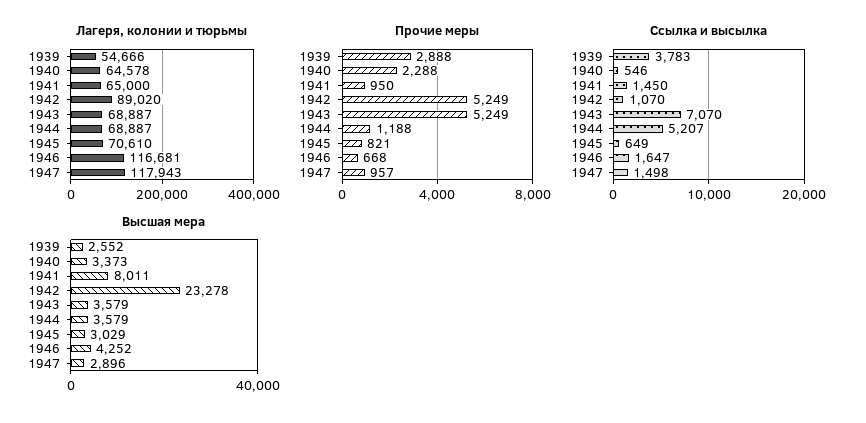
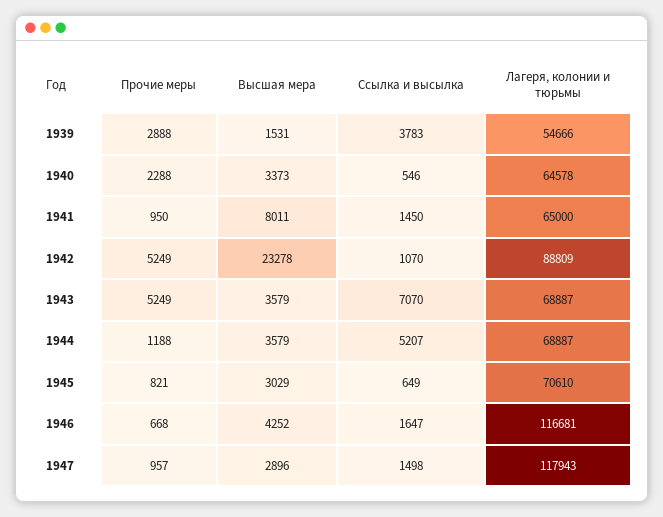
Лагеря, колонии и тюрьмы, 1942: 89020 -> 88809
Высшая мера, 1939: 2552 -> 1531

